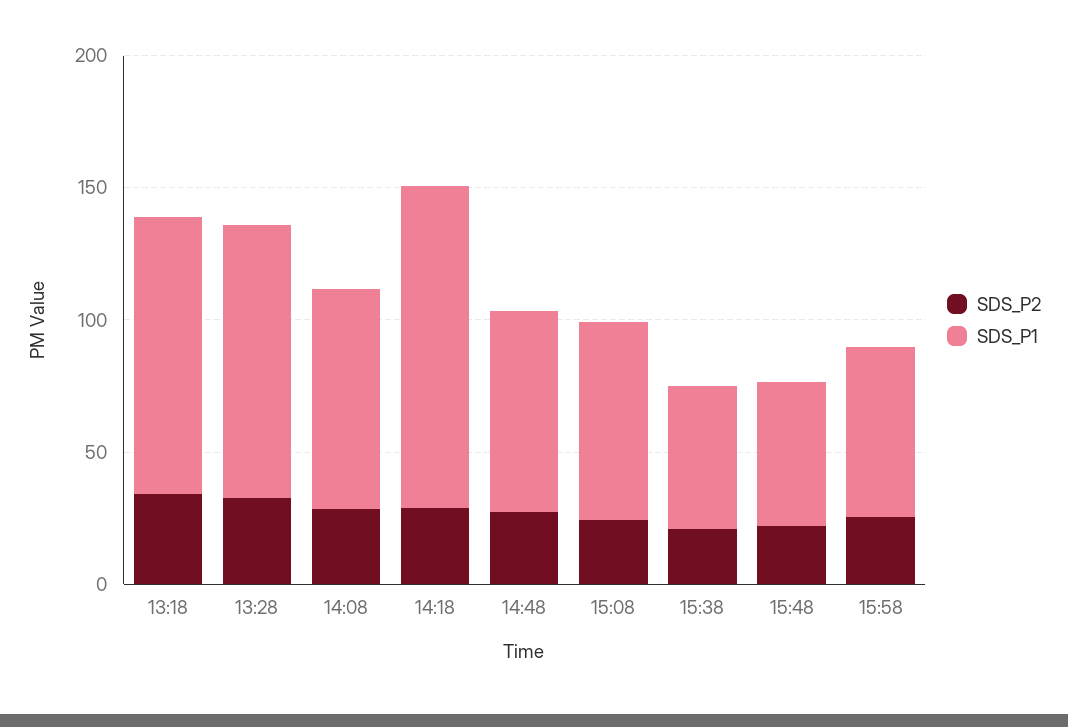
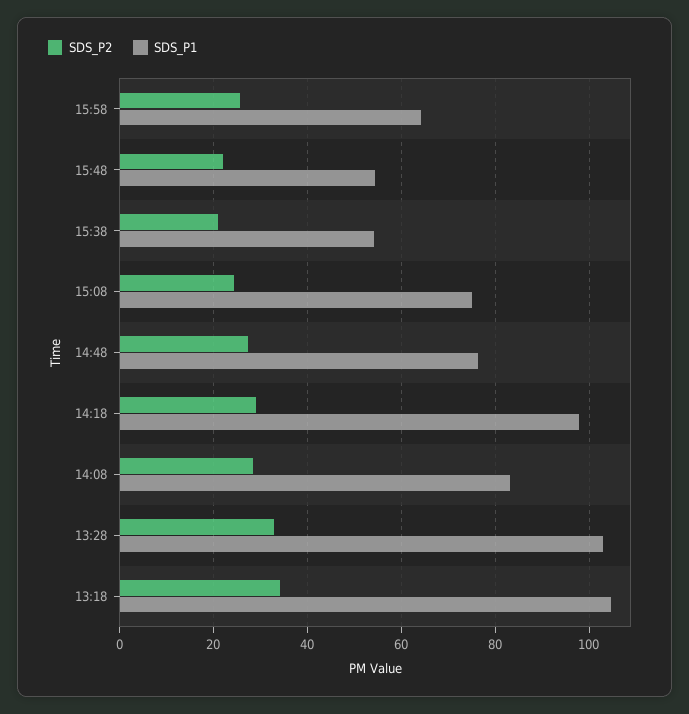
SDS_P1, 14:18: 120 -> 98

